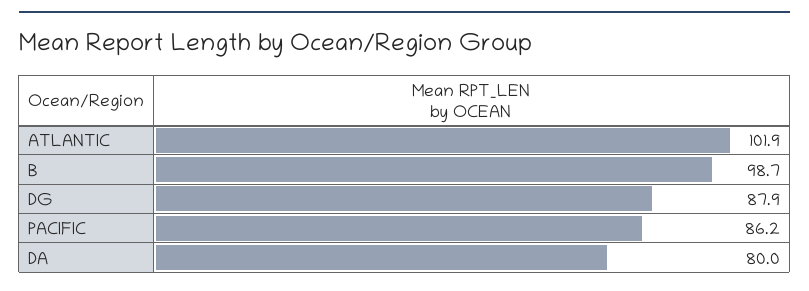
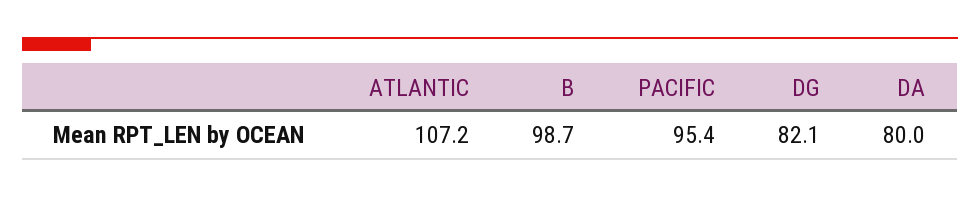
ATLANTIC: 101.9 -> 107.2
DG: 87.9 -> 82.1
PACIFIC: 86.2 -> 95.4

